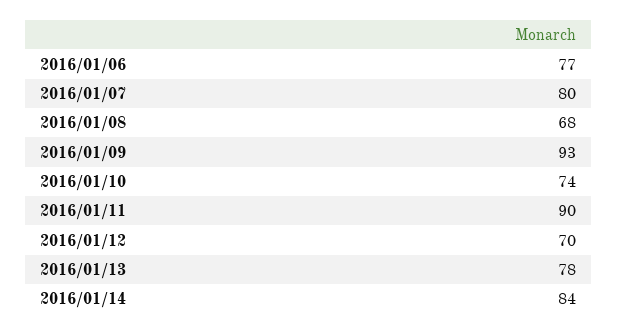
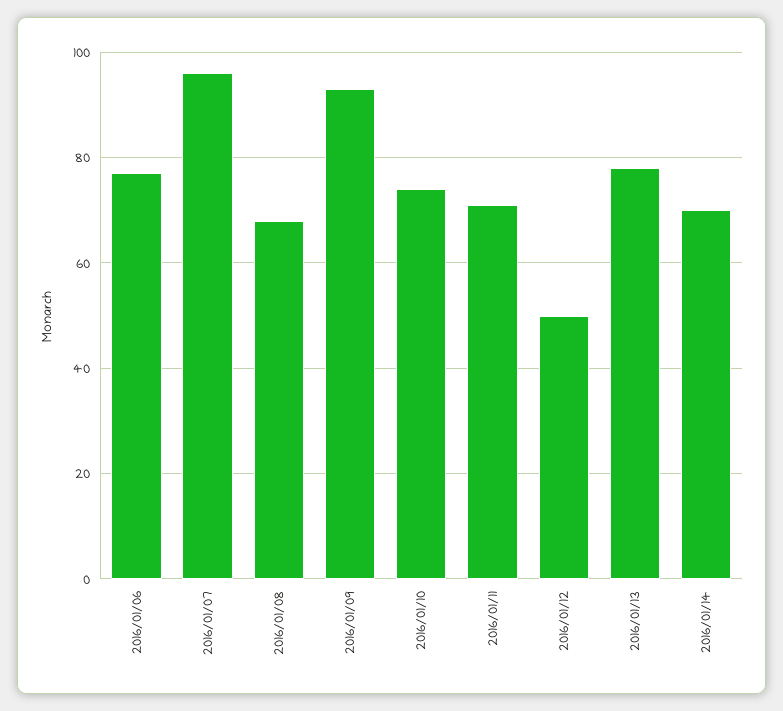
2016/01/07: 80 -> 95
2016/01/11: 90 -> 70
2016/01/12: 70 -> 50
2016/01/14: 84 -> 70

